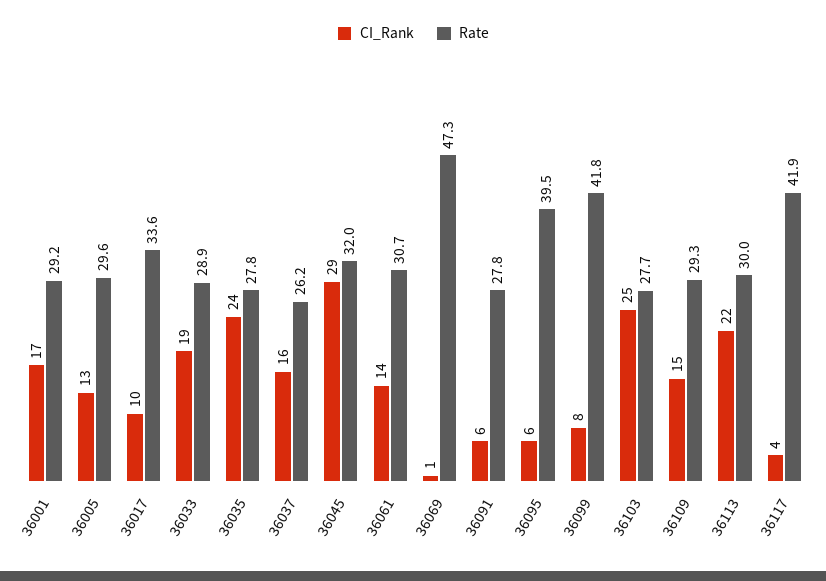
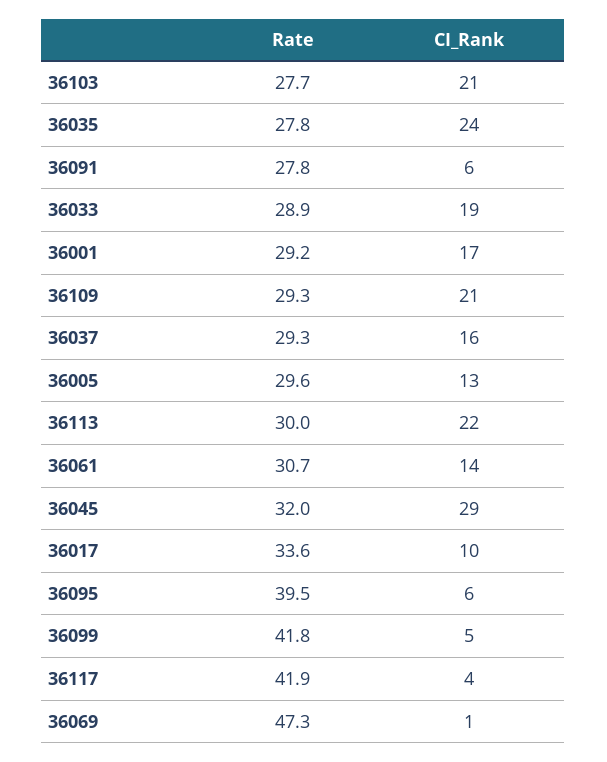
Rate, 36037: 26.2 -> 29.3
CI_Rank, 36099: 8 -> 5
CI_Rank, 36103: 25 -> 21
CI_Rank, 36109: 15 -> 21

